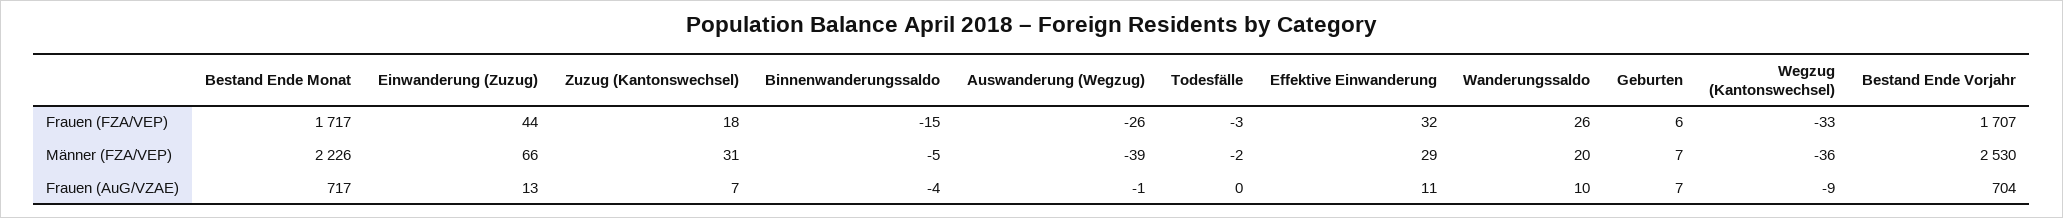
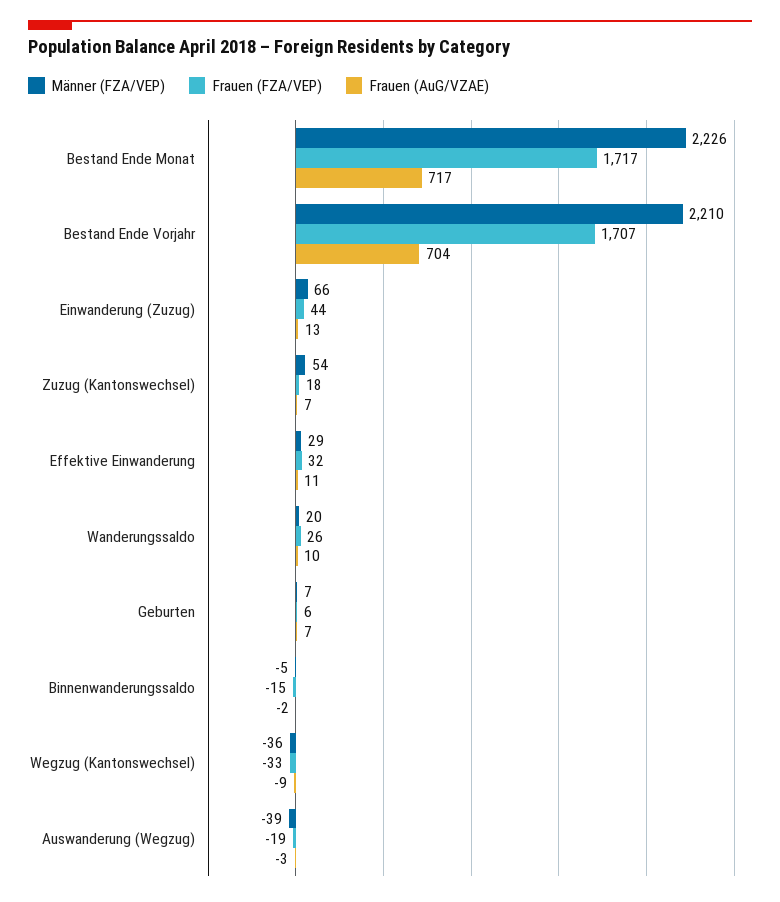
Frauen (FZA/VEP), Auswanderung (Wegzug): -26 -> -19
Frauen (FZA/VEP), Todesfälle: -3 -> none
Männer (FZA/VEP), Zuzug (Kantonswechsel): 31 -> 54
Männer (FZA/VEP), Todesfälle: -2 -> none
Männer (FZA/VEP), Bestand Ende Vorjahr: 2530 -> 2210
Frauen (AuG/VZAE), Binnenwanderungssaldo: -4 -> -2
Frauen (AuG/VZAE), Auswanderung (Wegzug): -1 -> -3
Frauen (AuG/VZAE), Todesfälle: 0 -> none

